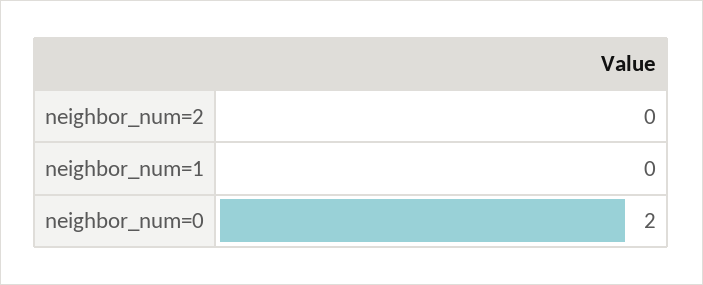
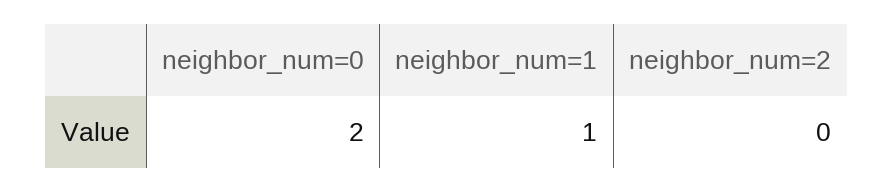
neighbor_num=1: 0 -> 1

